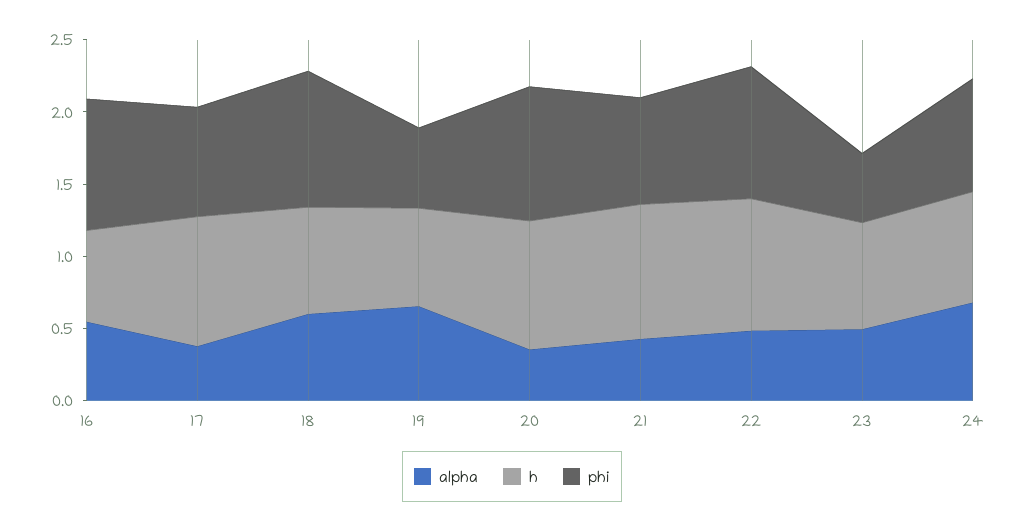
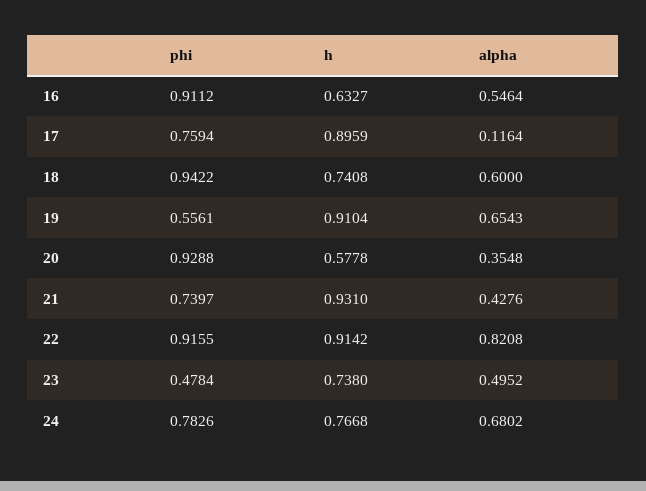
alpha, 17: 0.4 -> 0.1164
h, 19: 0.7 -> 0.9104
h, 20: 0.9 -> 0.5778
alpha, 22: 0.5 -> 0.8208

